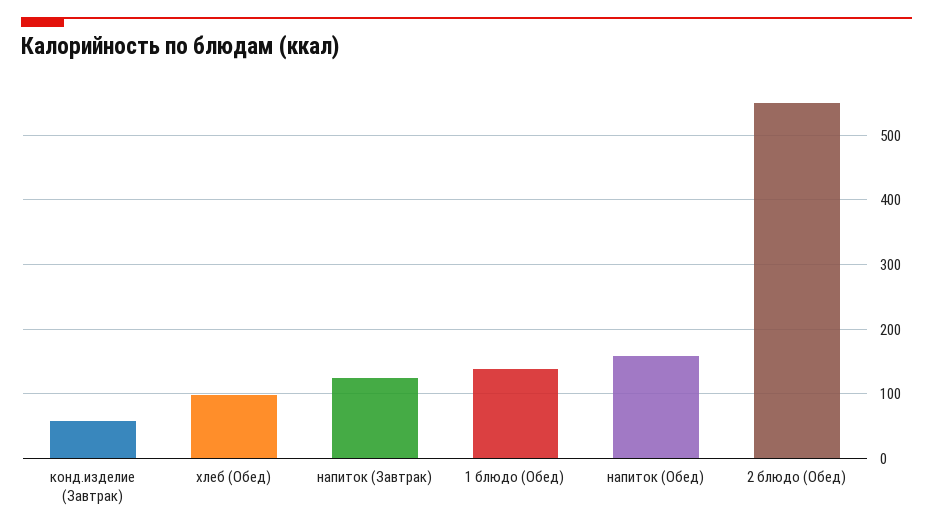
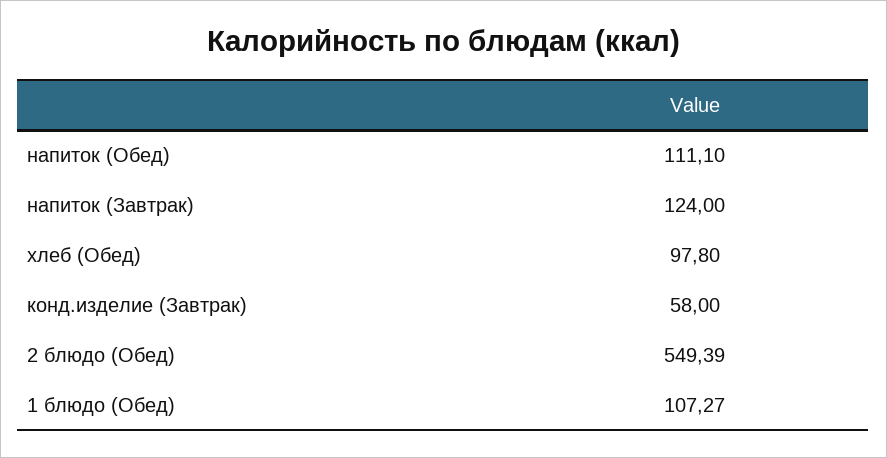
1 блюдо (Обед): 140 -> 107.27
напиток (Обед): 160 -> 111.1

